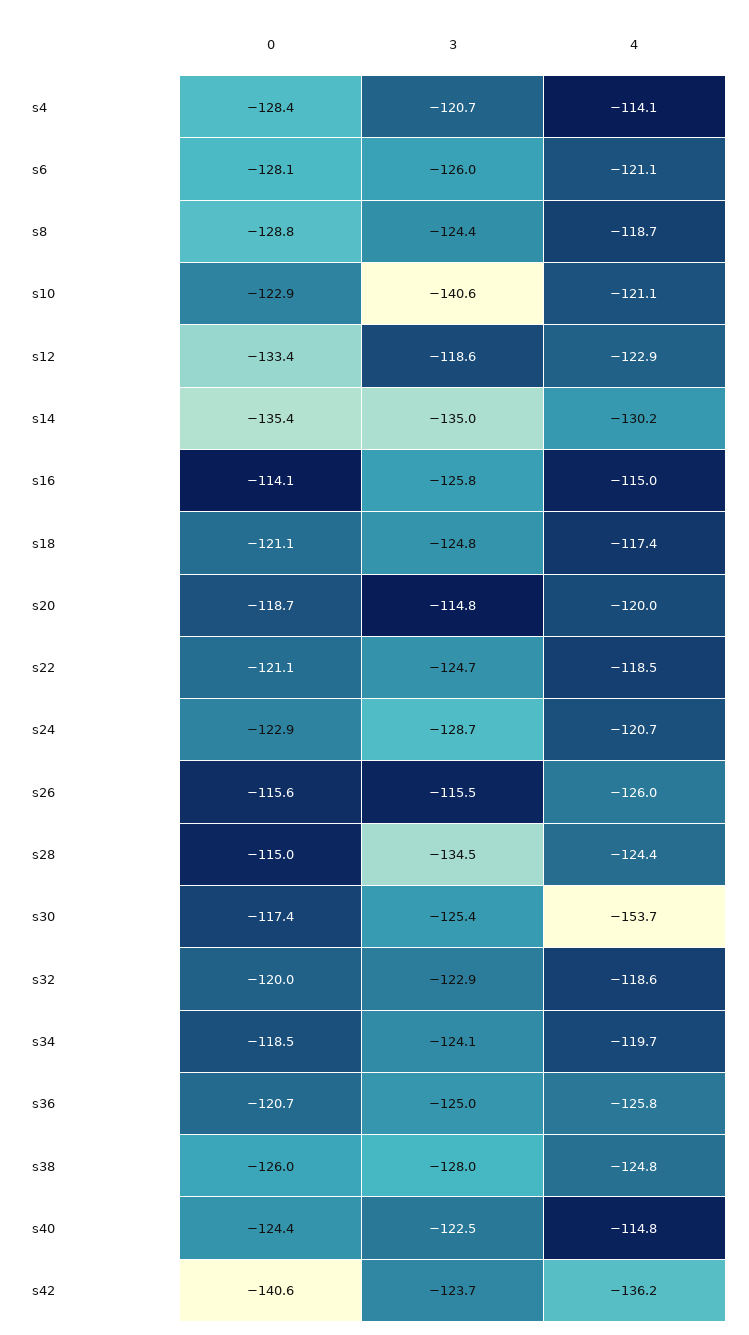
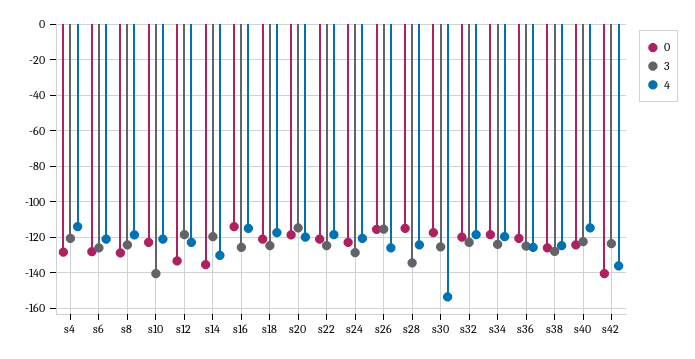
3, s14: -135 -> -120

